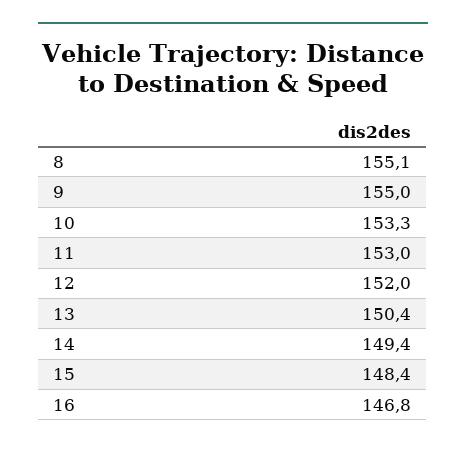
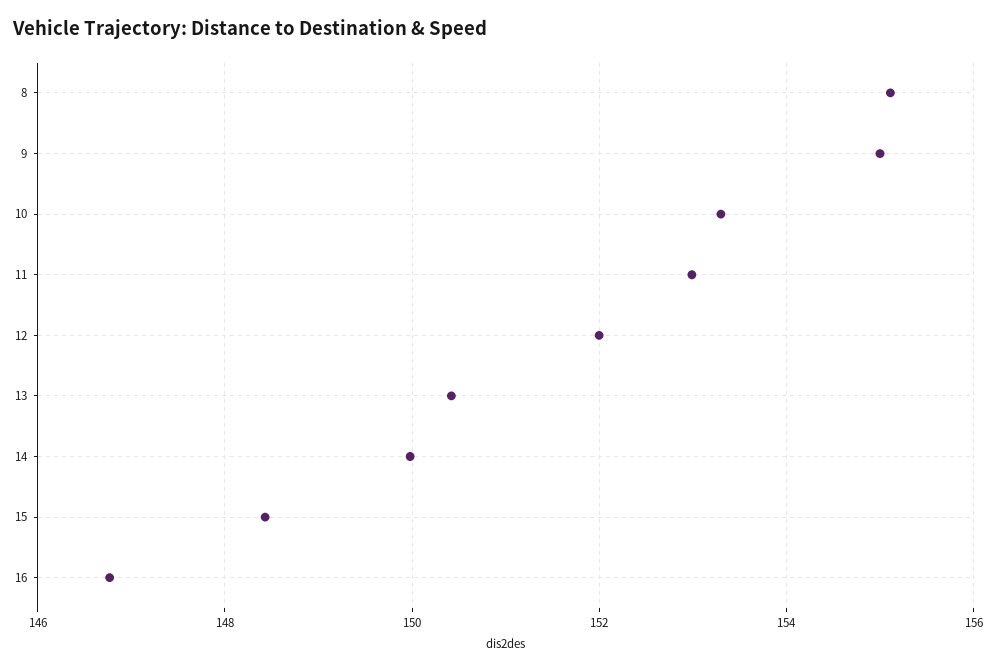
14: 149.4 -> 150

